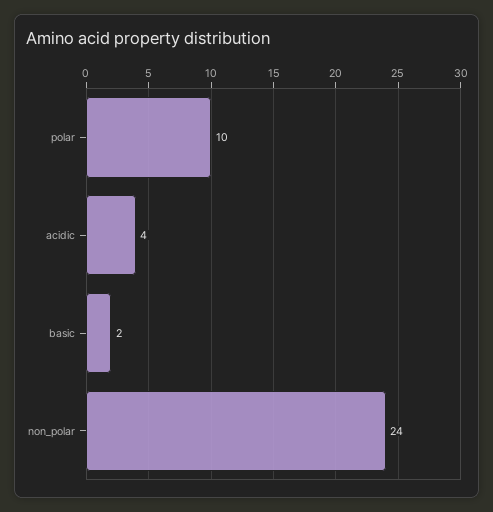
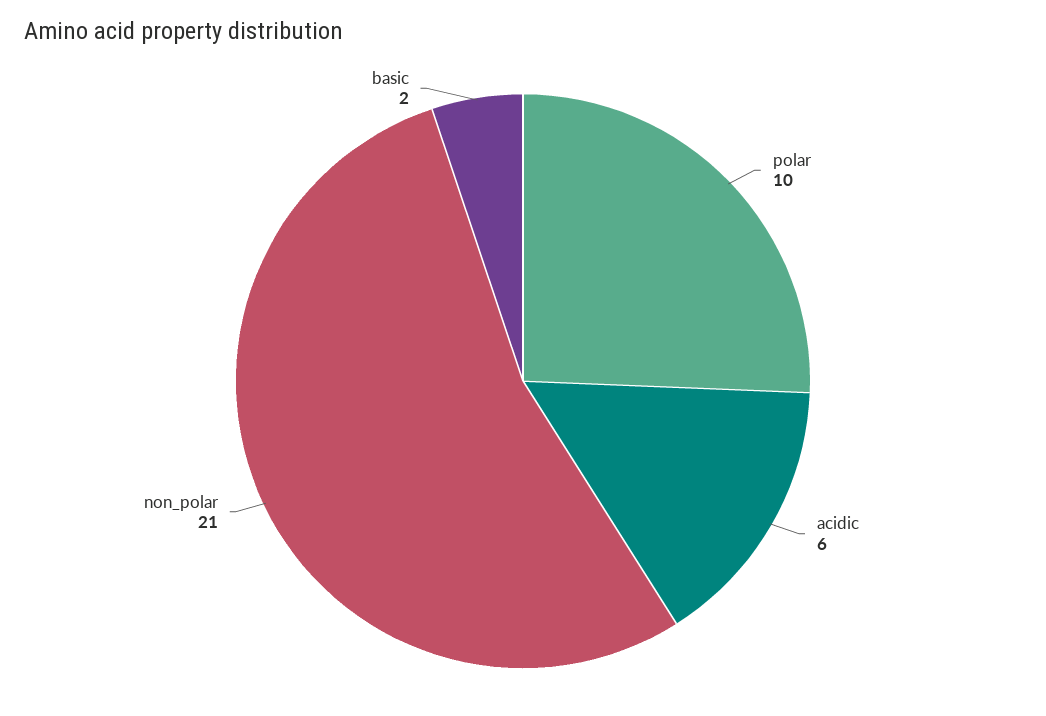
acidic: 4 -> 6
non_polar: 24 -> 21

